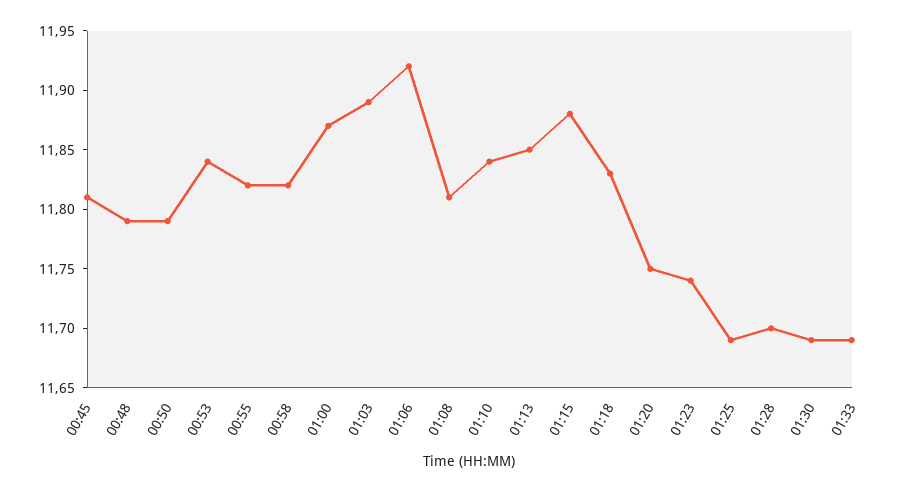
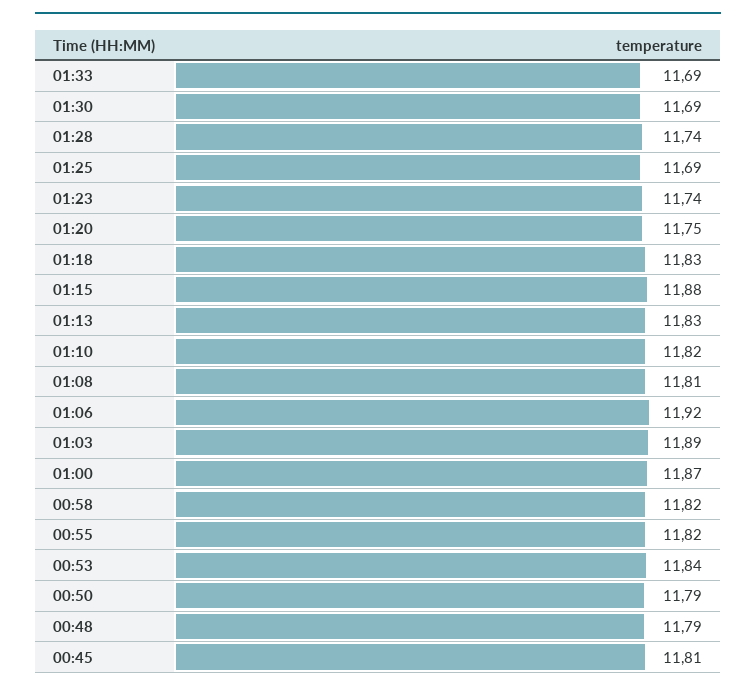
01:10: 11.84 -> 11.82
01:13: 11.85 -> 11.83
01:28: 11.7 -> 11.74

